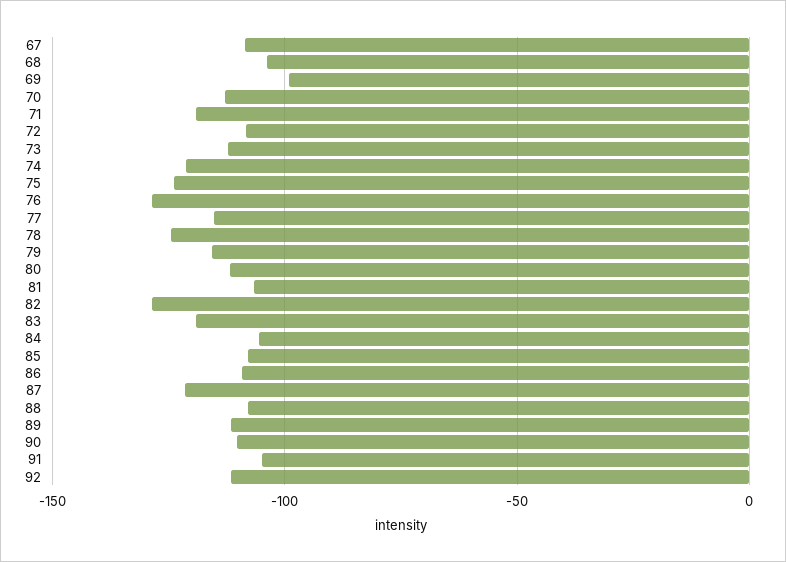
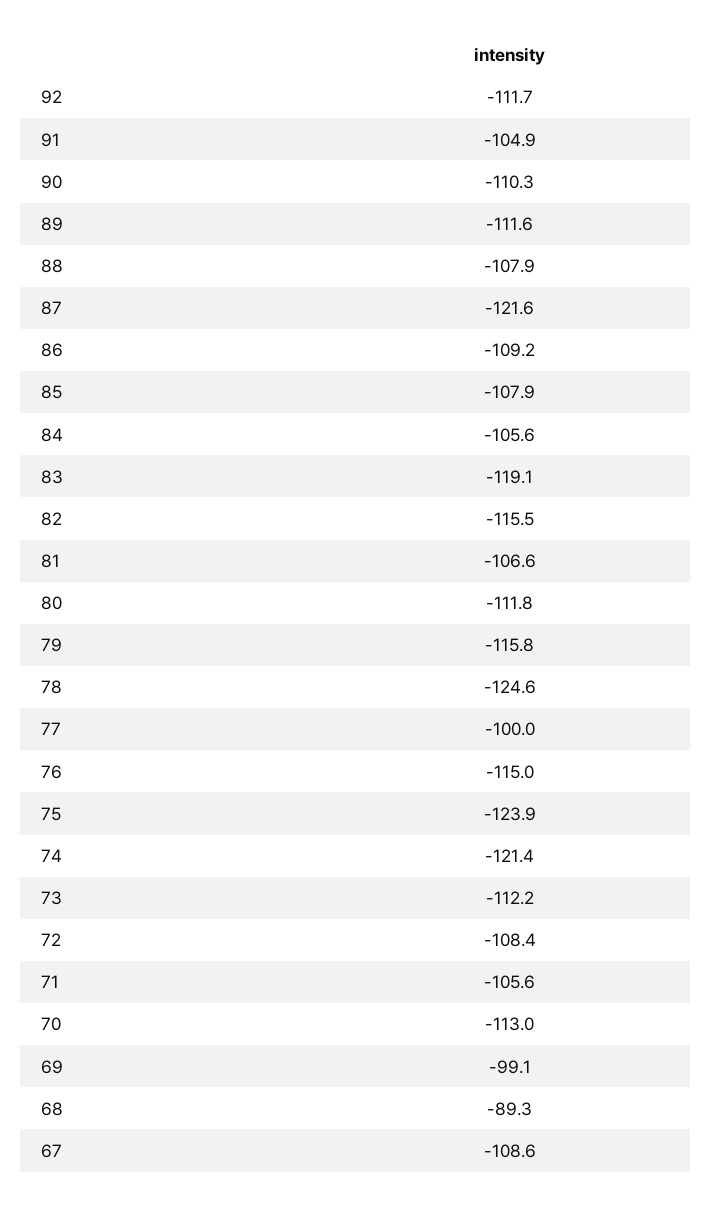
68: -105 -> -89.3
71: -120 -> -105.6
76: -130 -> -115
77: -115 -> -100
82: -130 -> -115.5

